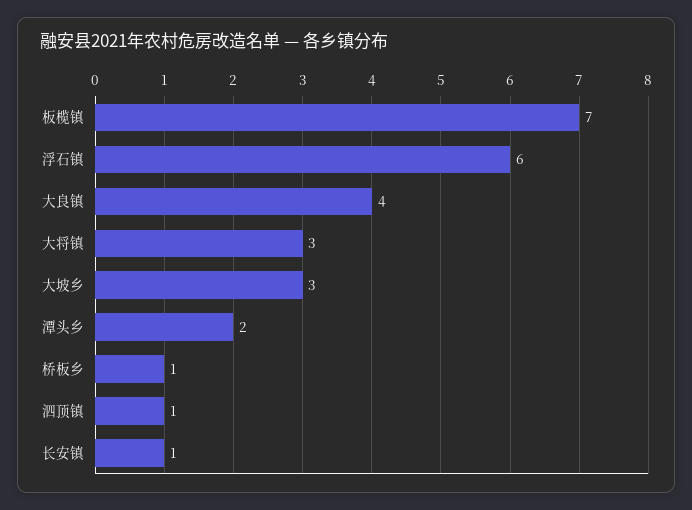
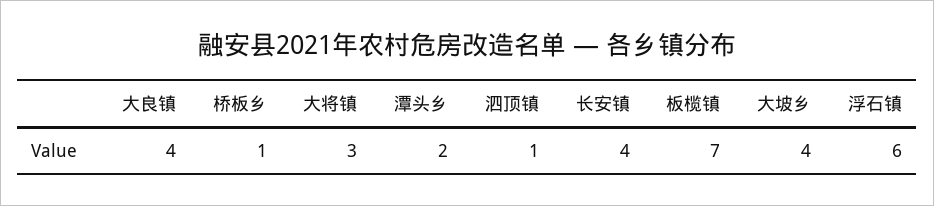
大坡乡: 3 -> 4
长安镇: 1 -> 4

